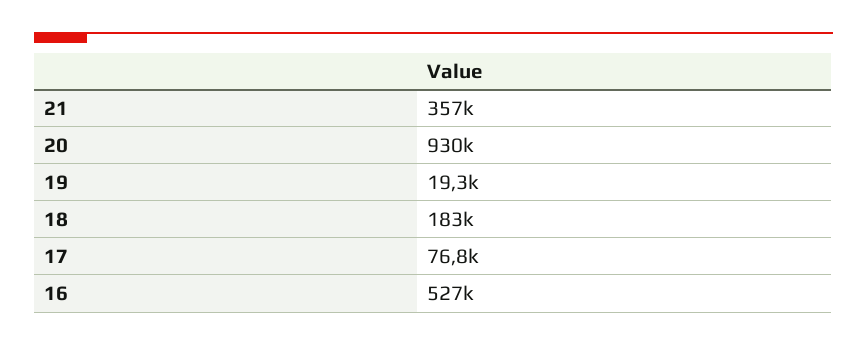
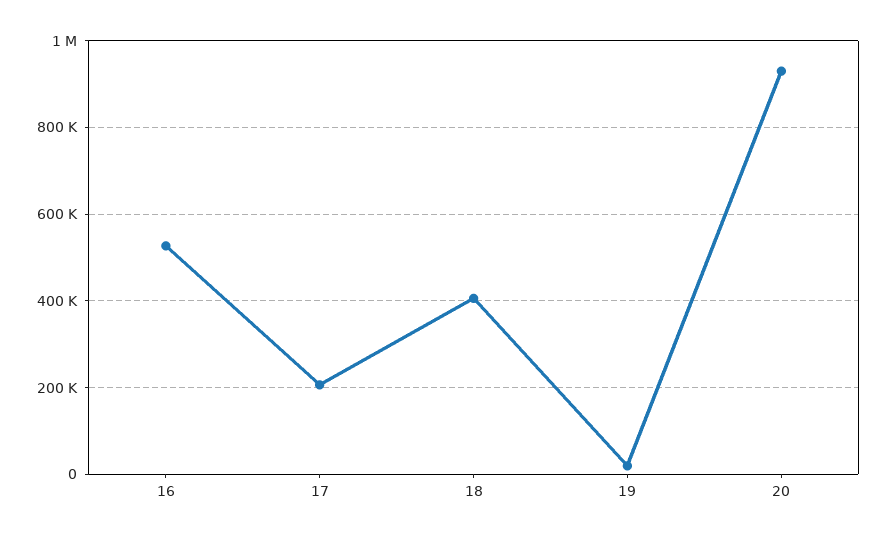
21: 357000 -> none
18: 183000 -> 400000
17: 76800 -> 200000

